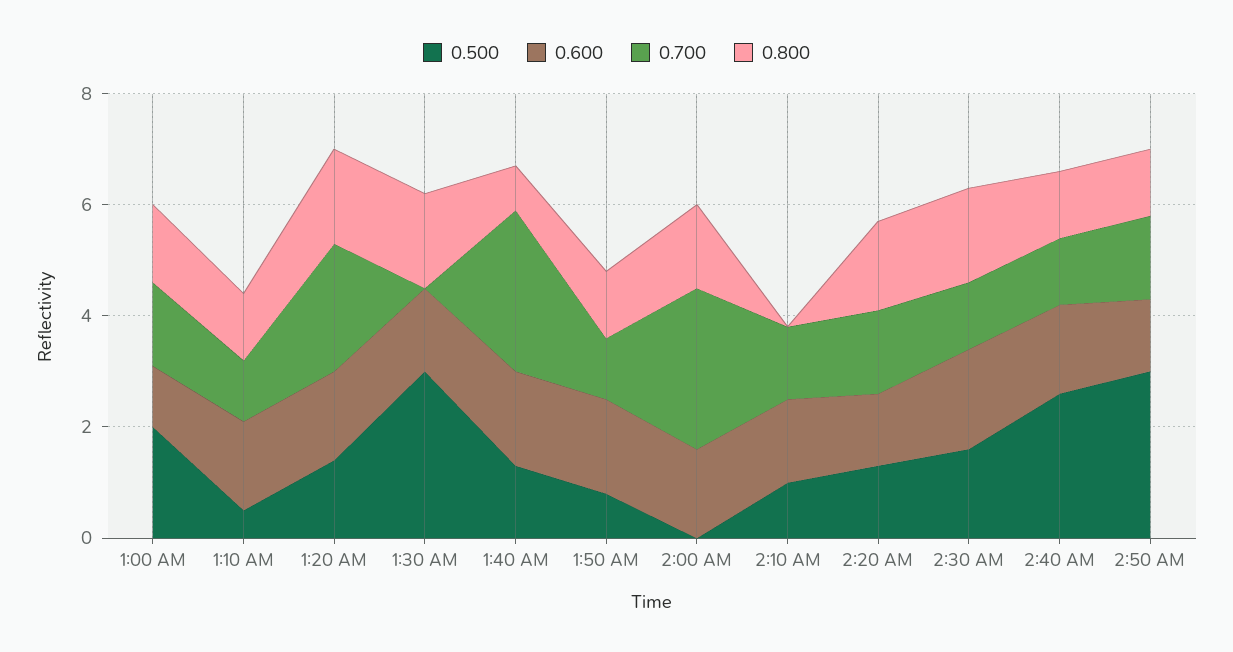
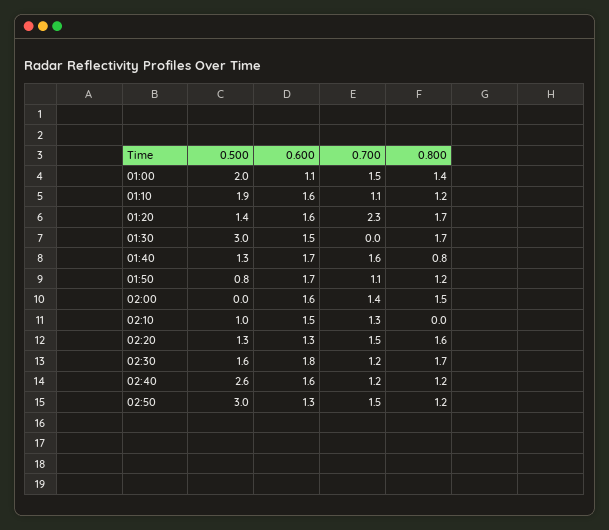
0.500, 1:10 AM: 0.5 -> 1.9
0.700, 1:40 AM: 3 -> 1.6
0.700, 2:00 AM: 3 -> 1.4

